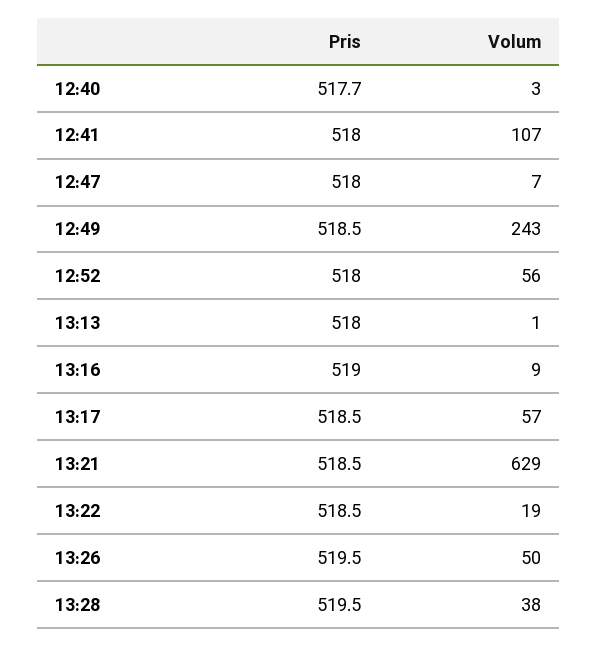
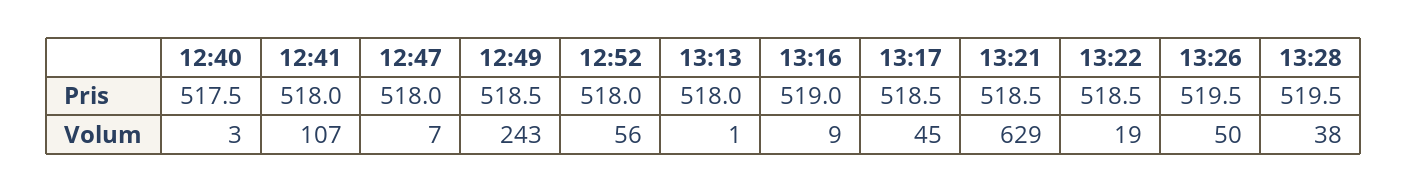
Pris, 12:40: 517.7 -> 517.5
Volum, 13:17: 57 -> 45

